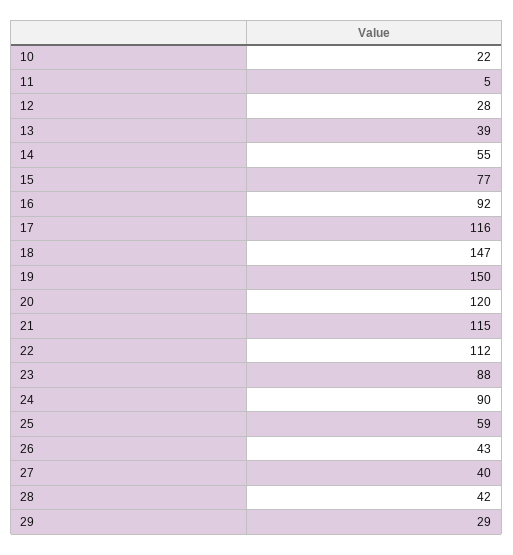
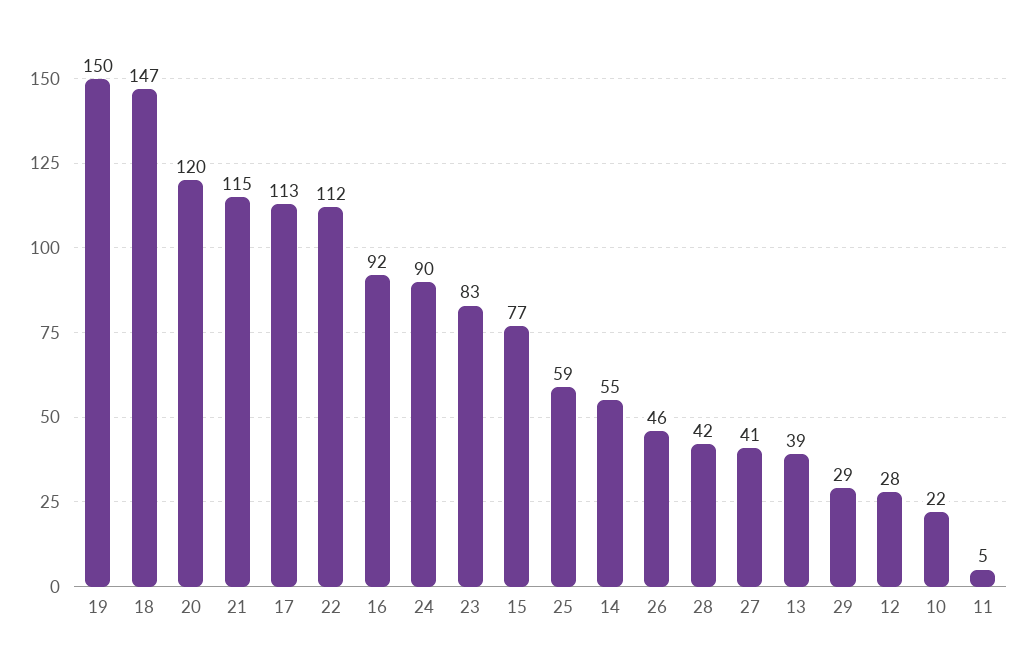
17: 116 -> 113
23: 88 -> 83
26: 43 -> 46
27: 40 -> 41

